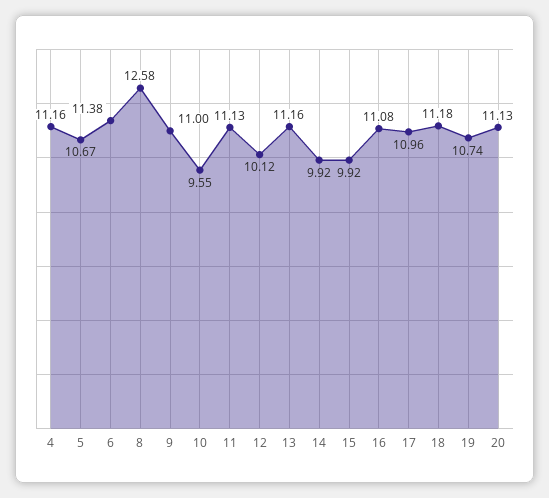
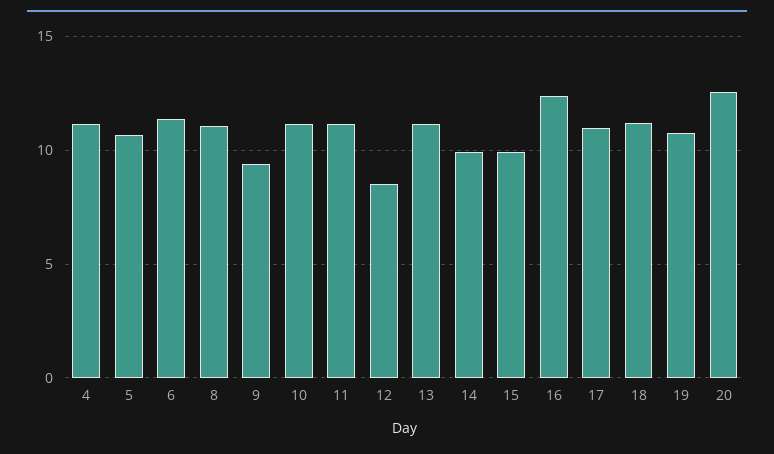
8: 12.58 -> 11
9: 11 -> 9.5
10: 9.55 -> 11
12: 10.12 -> 8.5
16: 11.08 -> 12.5
20: 11.13 -> 12.5

